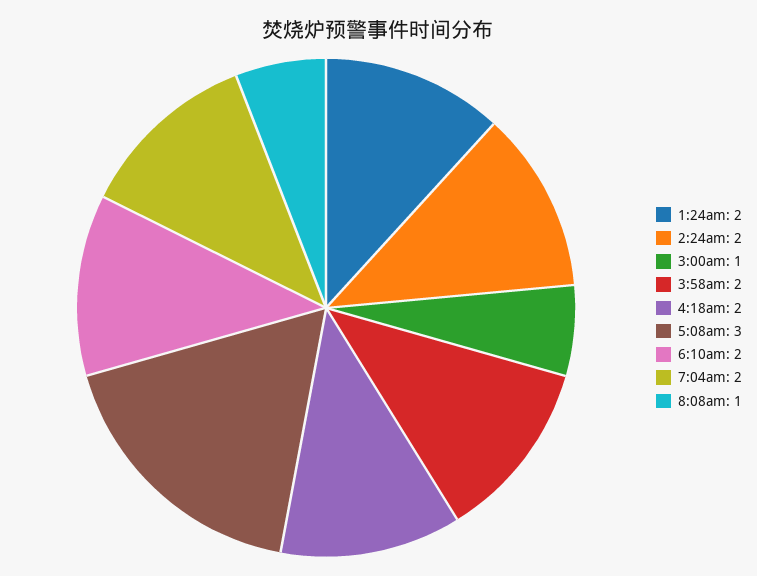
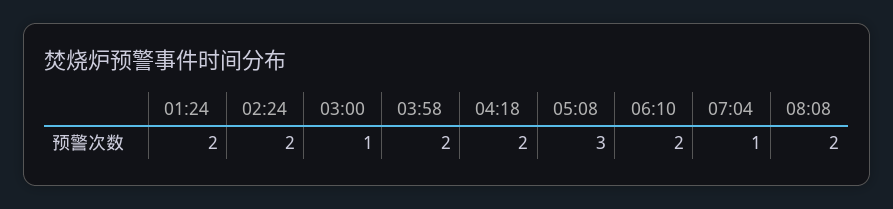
7:04am: 2 -> 1
8:08am: 1 -> 2

